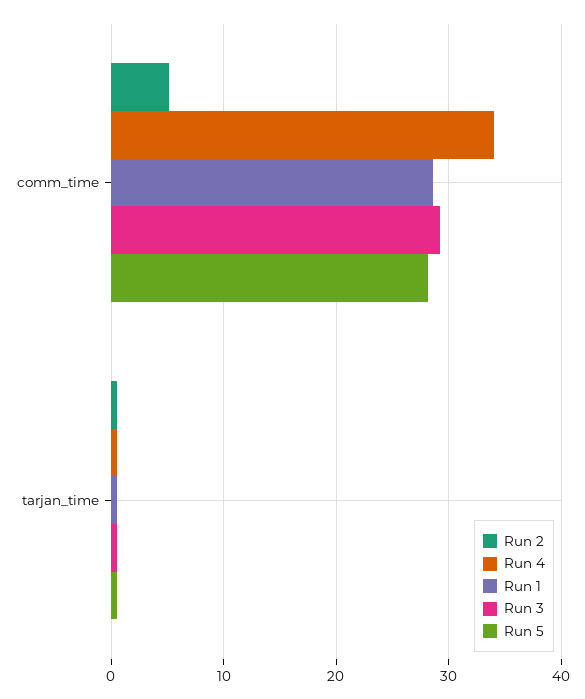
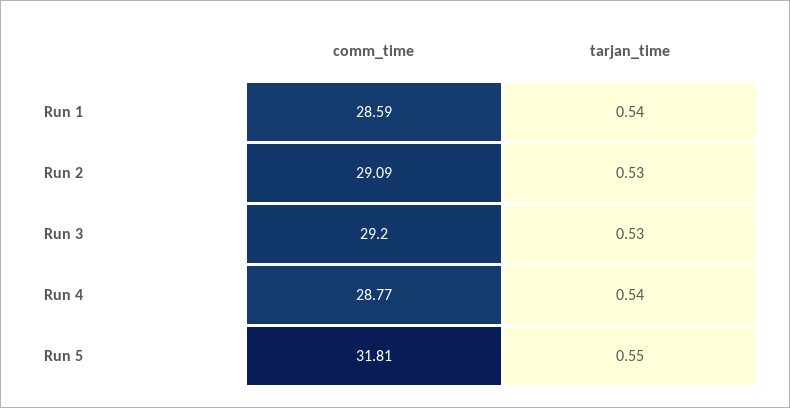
Run 2, comm_time: 5 -> 29.09
Run 4, comm_time: 34 -> 28.77
Run 5, comm_time: 28 -> 31.81

